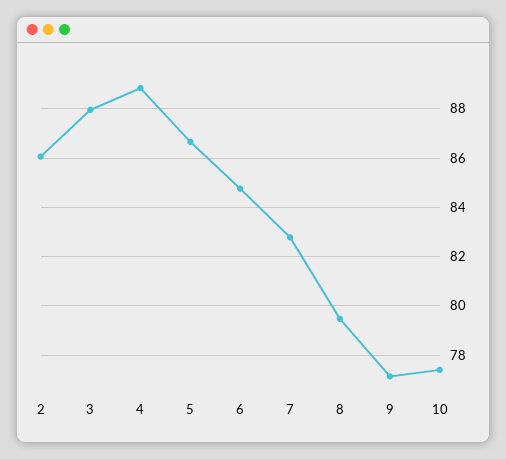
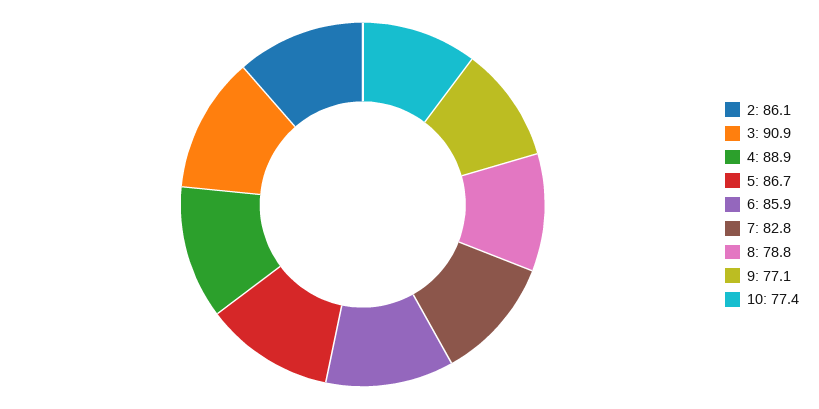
3: 88 -> 90.9
6: 84.75 -> 85.9
8: 79.5 -> 78.8

